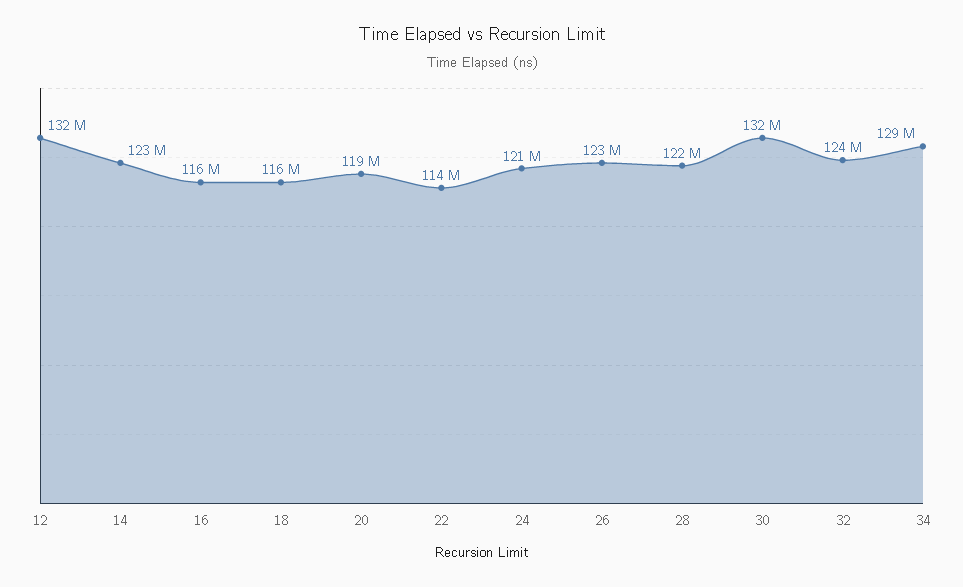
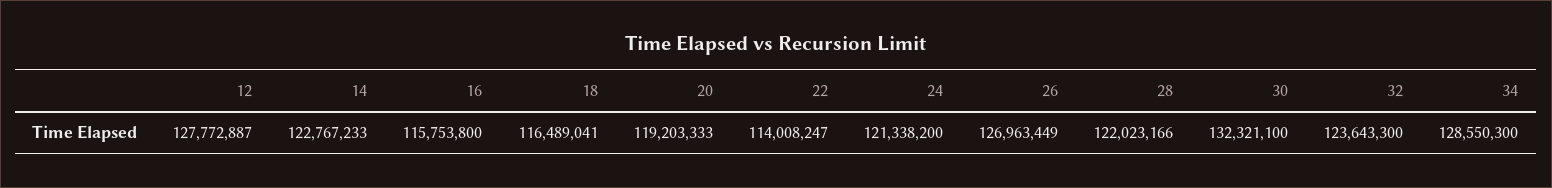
12: 132000000 -> 127772887
26: 123000000 -> 126963449

